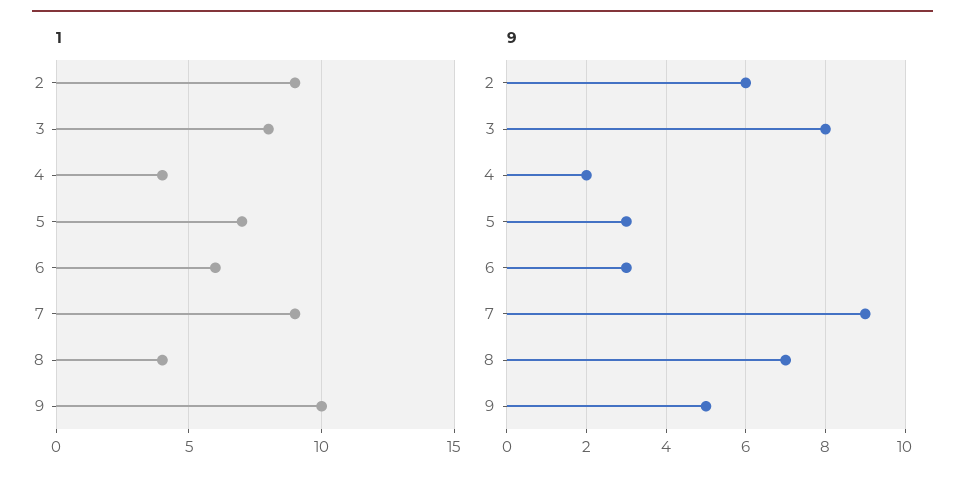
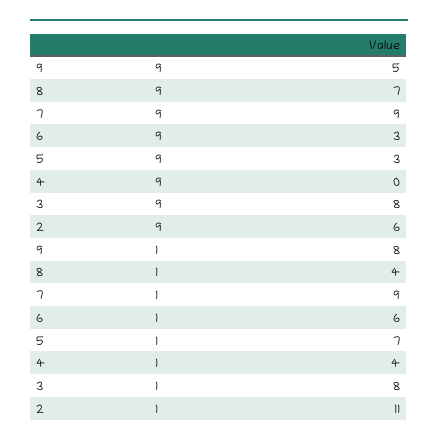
1, 2: 9 -> 11
1, 9: 10 -> 8
9, 4: 2 -> 0

